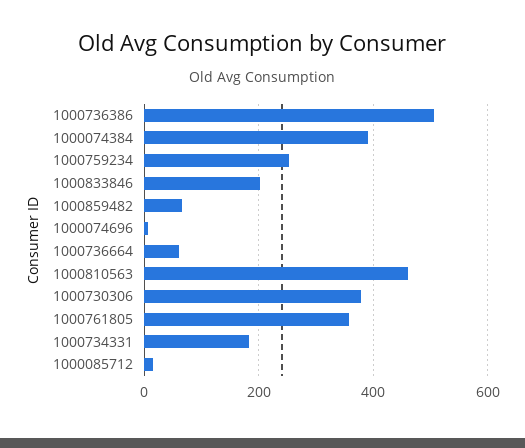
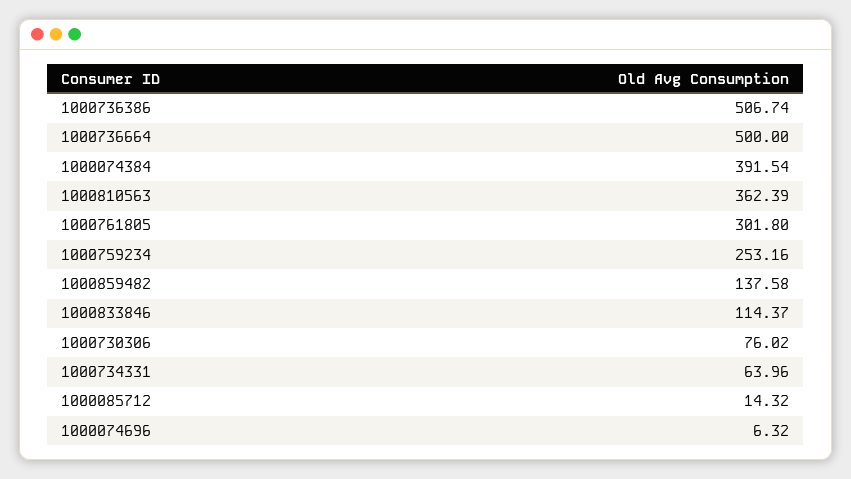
1000833846: 200 -> 114.37
1000859482: 60 -> 137.58
1000736664: 60 -> 500
1000810563: 460 -> 362.39
1000730306: 380 -> 76.02
1000761805: 360 -> 301.8
1000734331: 180 -> 63.96

